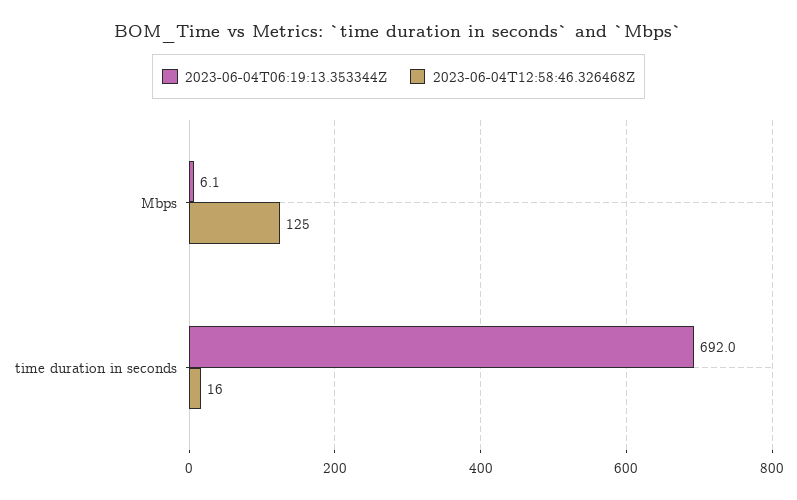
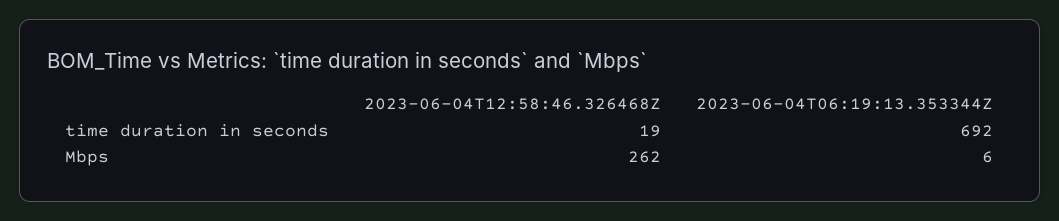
2023-06-04T12:58:46.326468Z, Mbps: 125 -> 262
2023-06-04T12:58:46.326468Z, time duration in seconds: 16 -> 19

